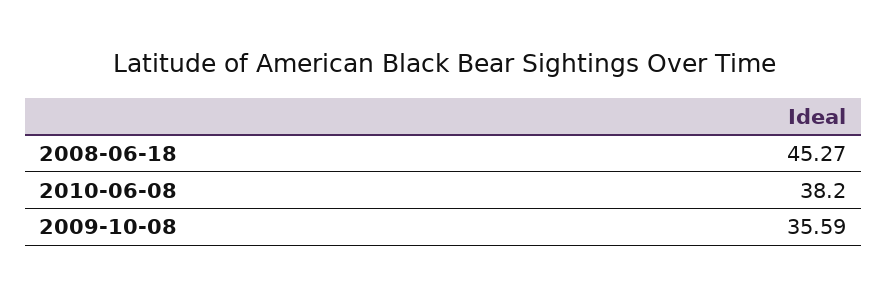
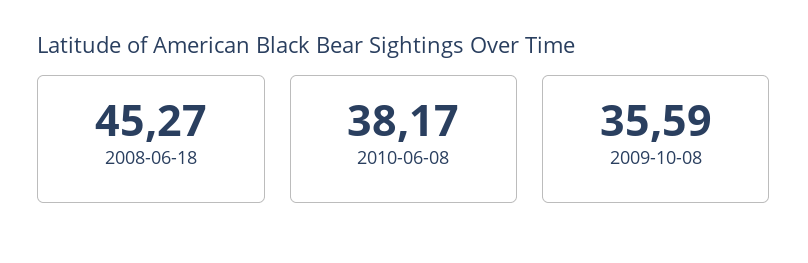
2010-06-08: 38.2 -> 38.17

